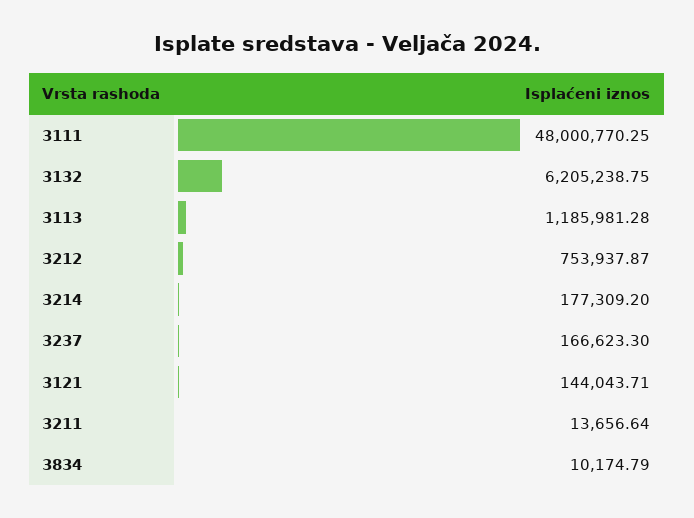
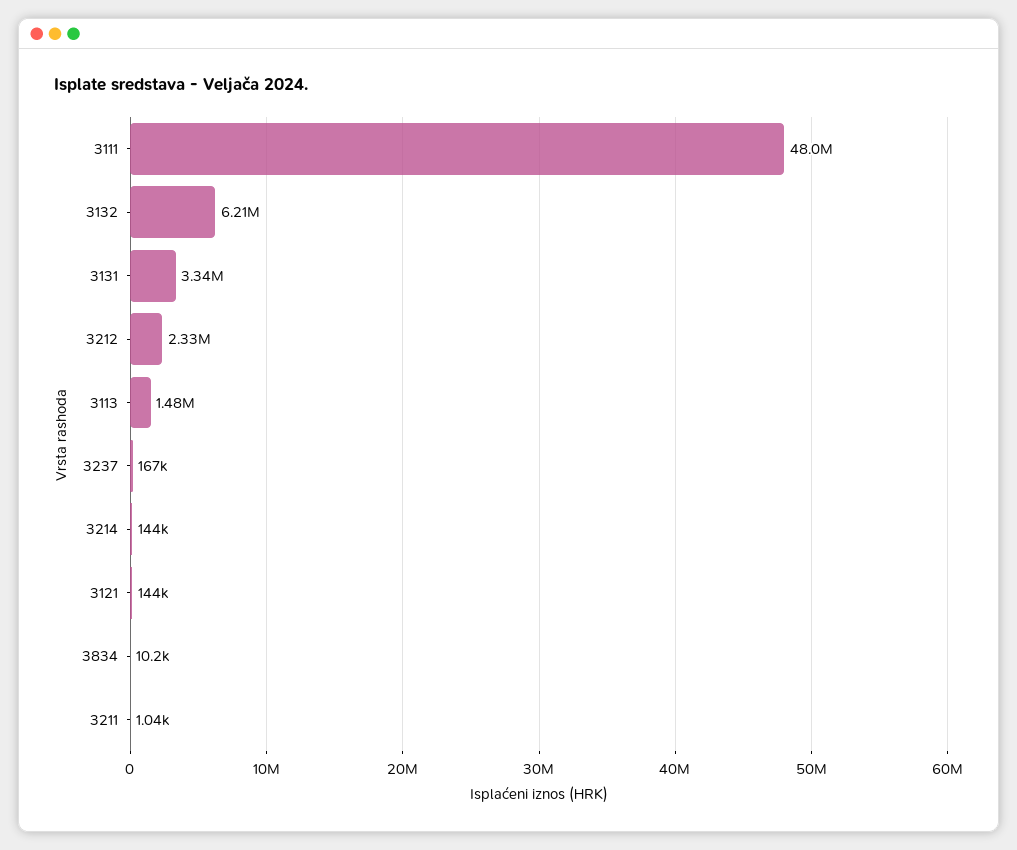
3113: 1185981.28 -> 1480000
3212: 753937.87 -> 2330000
3214: 177309.2 -> 144000
3211: 13656.64 -> 1040
3131: none -> 3340000

